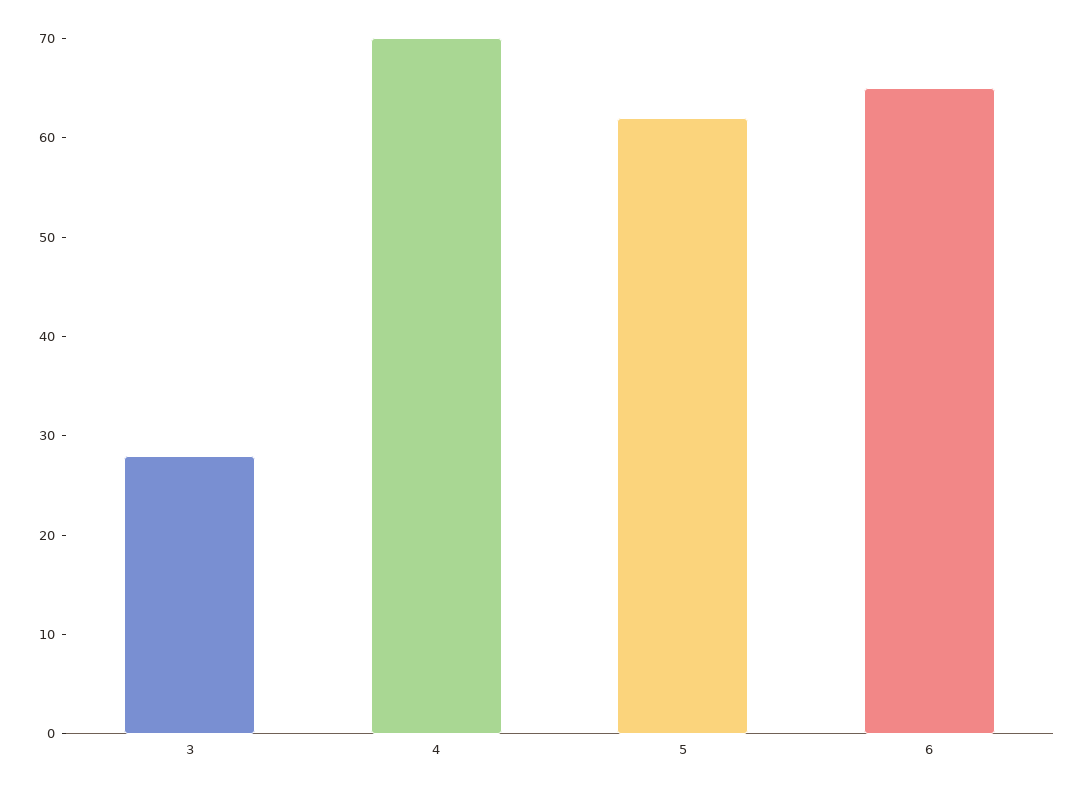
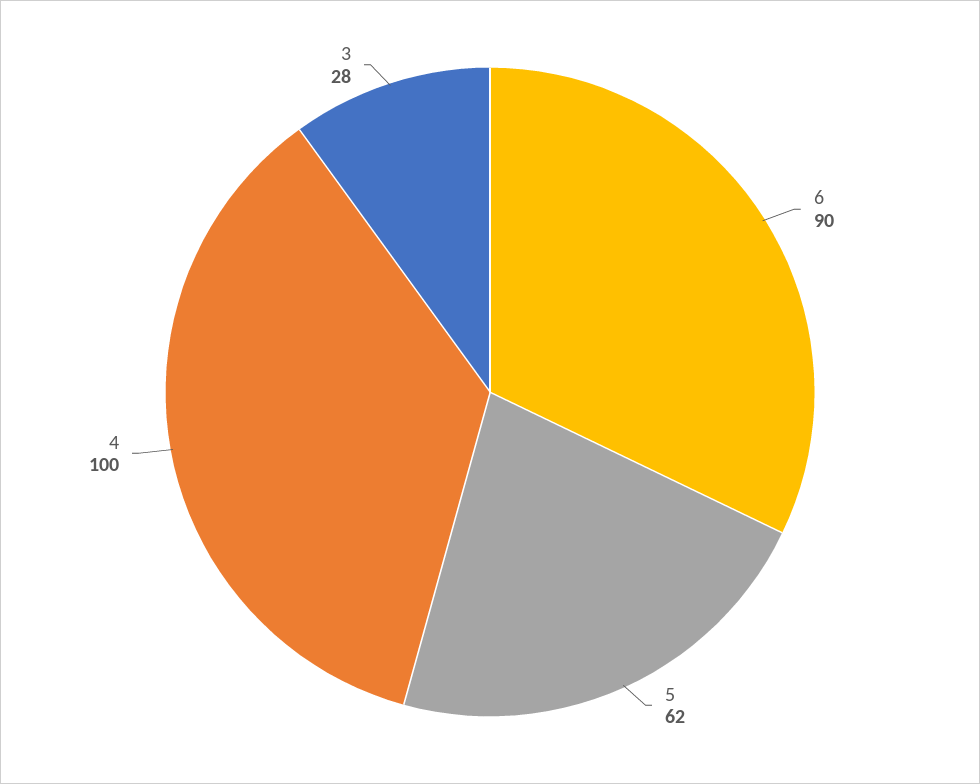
4: 70 -> 100
6: 65 -> 90

